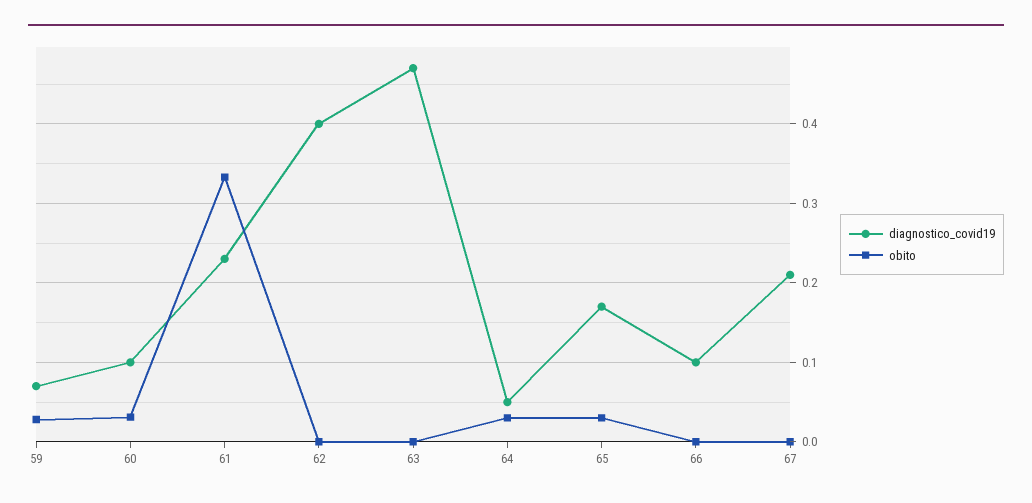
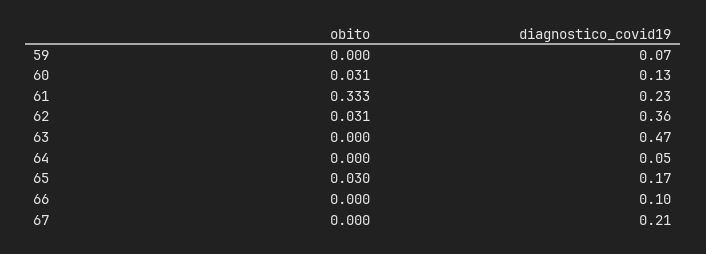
obito, 59: 0.03 -> 0
diagnostico_covid19, 60: 0.1 -> 0.13
diagnostico_covid19, 62: 0.4 -> 0.36
obito, 62: 0 -> 0.031
obito, 64: 0.03 -> 0

